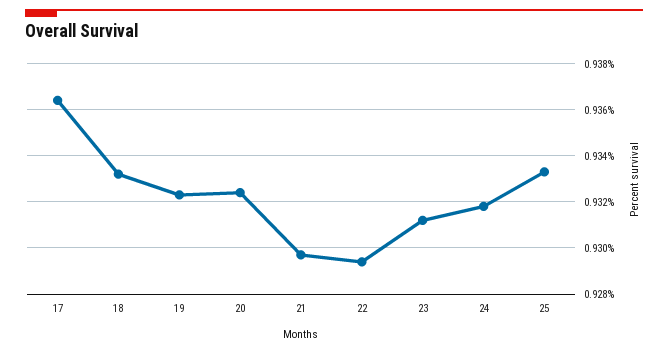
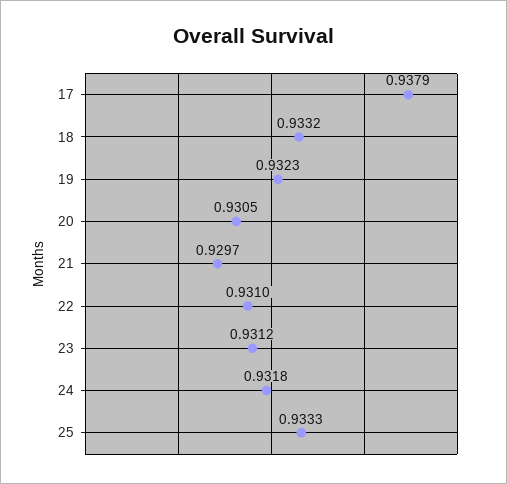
17: 0.9365 -> 0.9379
20: 0.9325 -> 0.9305
22: 0.9295 -> 0.931

